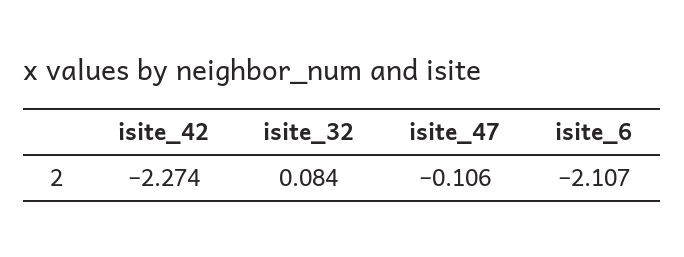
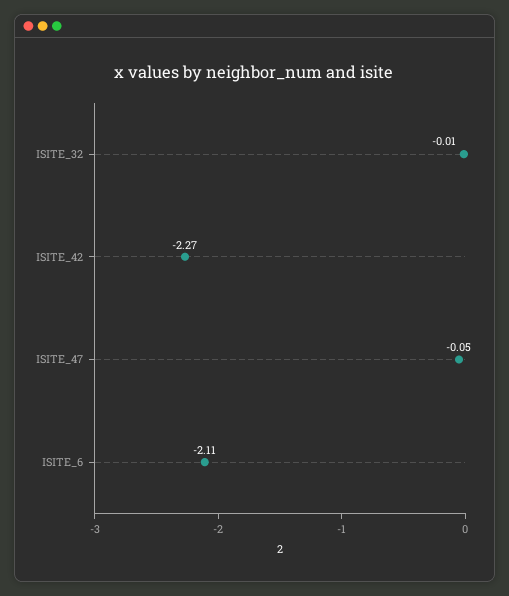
isite_32: 0.084 -> -0.01
isite_47: -0.106 -> -0.05

